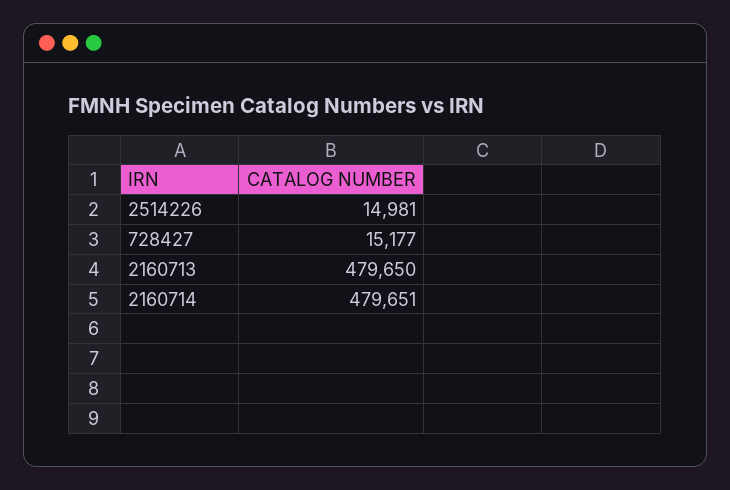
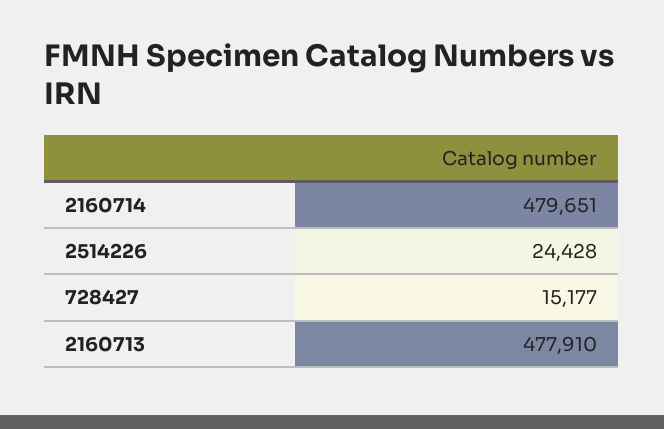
2514226: 14981 -> 24428
2160713: 479650 -> 477910

